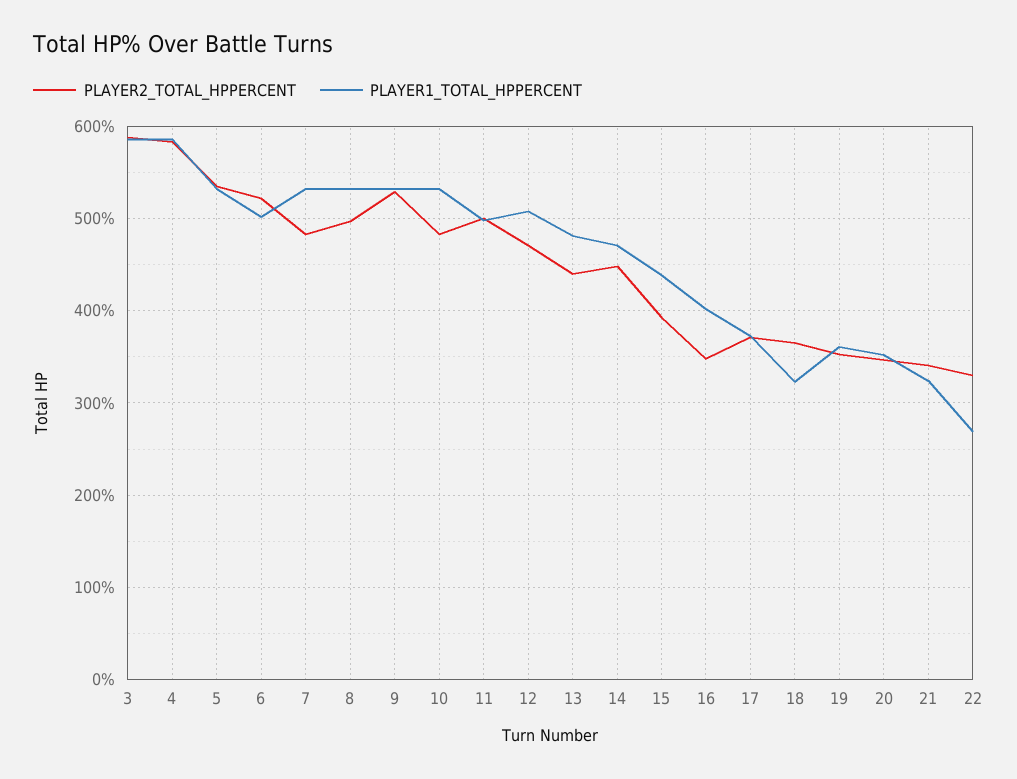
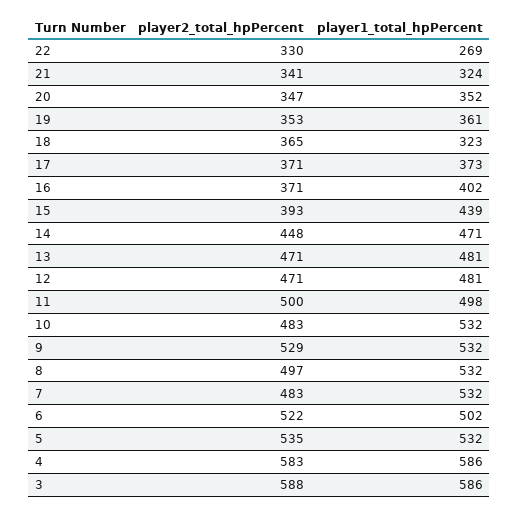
PLAYER1_TOTAL_HPPERCENT, 12: 510 -> 481
PLAYER2_TOTAL_HPPERCENT, 13: 440 -> 471
PLAYER2_TOTAL_HPPERCENT, 16: 350 -> 371

